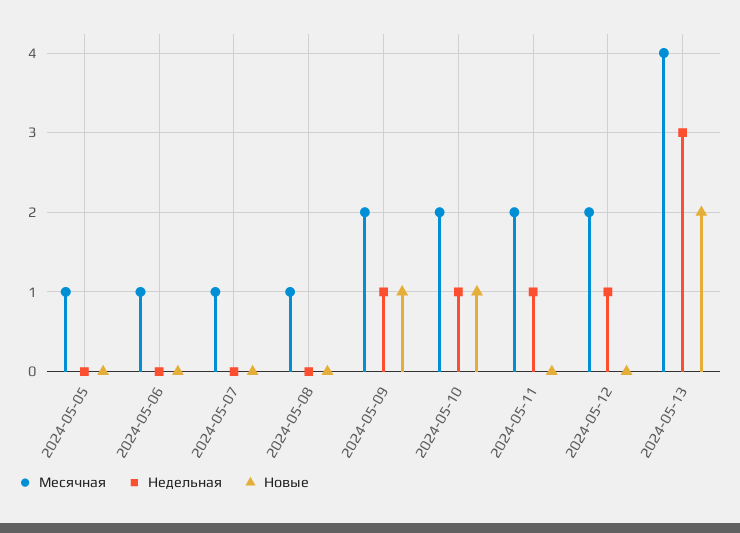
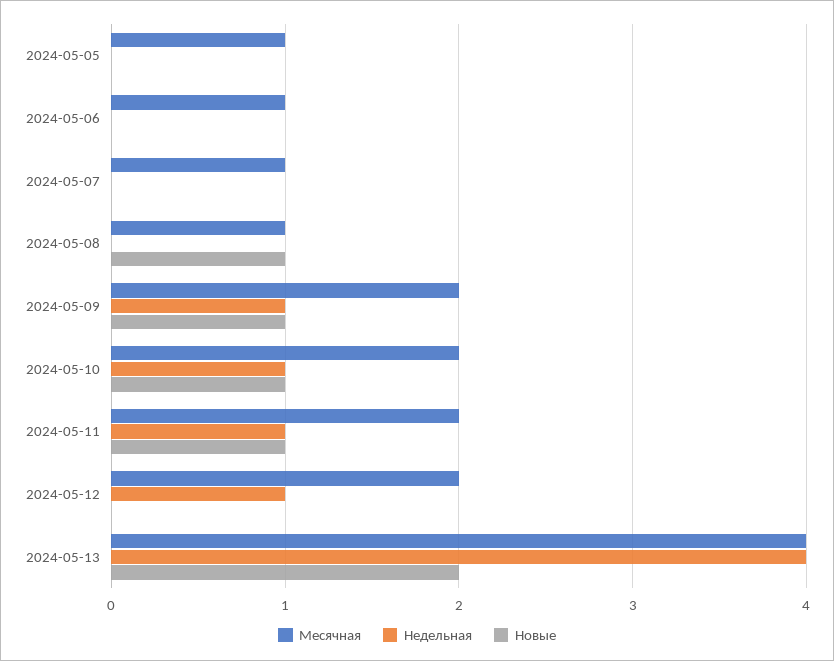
Новые, 2024-05-08: 0 -> 1
Новые, 2024-05-11: 0 -> 1
Недельная, 2024-05-13: 3 -> 4

